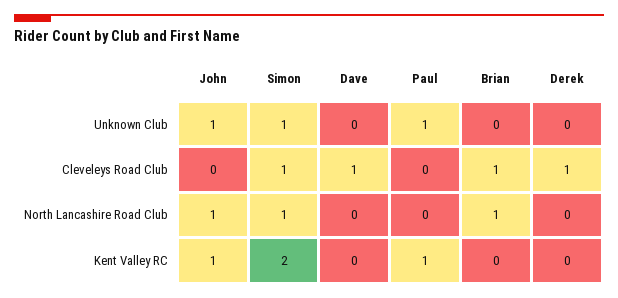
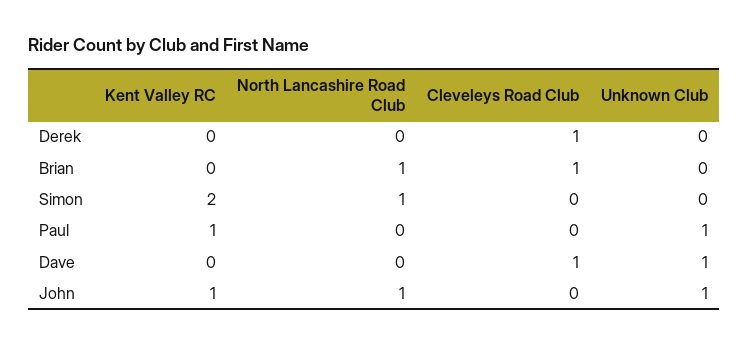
Simon, Unknown Club: 1 -> 0
Dave, Unknown Club: 0 -> 1
Simon, Cleveleys Road Club: 1 -> 0

